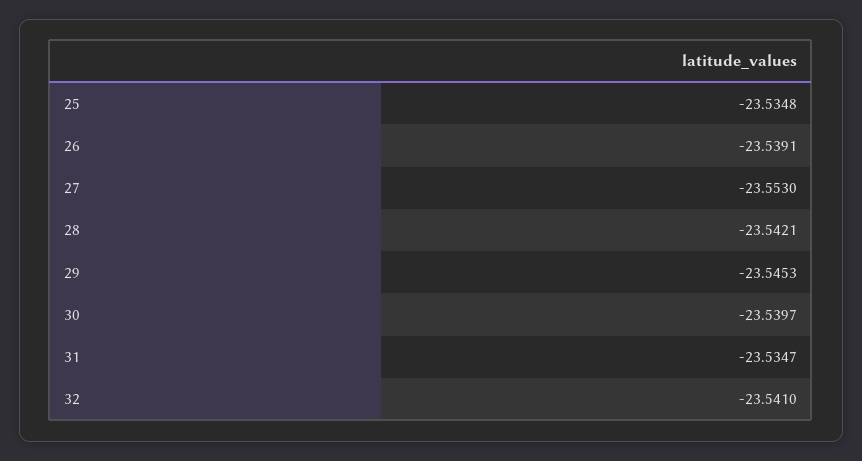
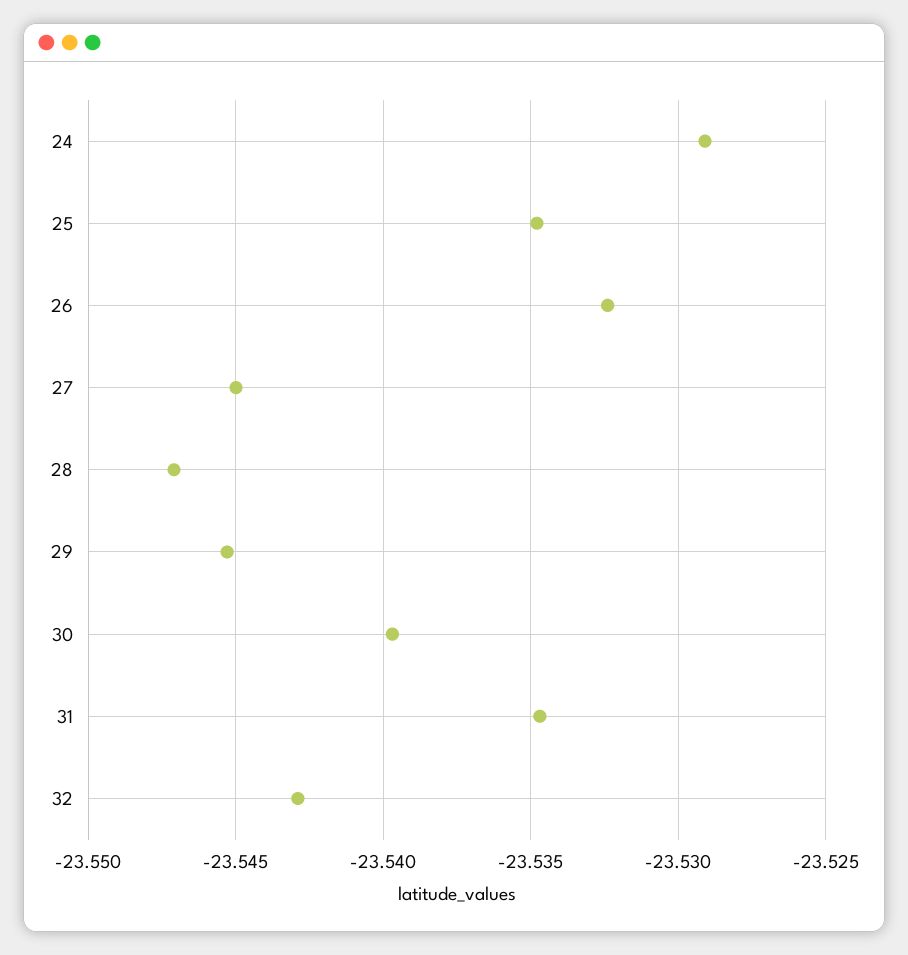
26: -23.5391 -> -23.5325
27: -23.553 -> -23.545
28: -23.5421 -> -23.547
32: -23.541 -> -23.543
24: none -> -23.529

